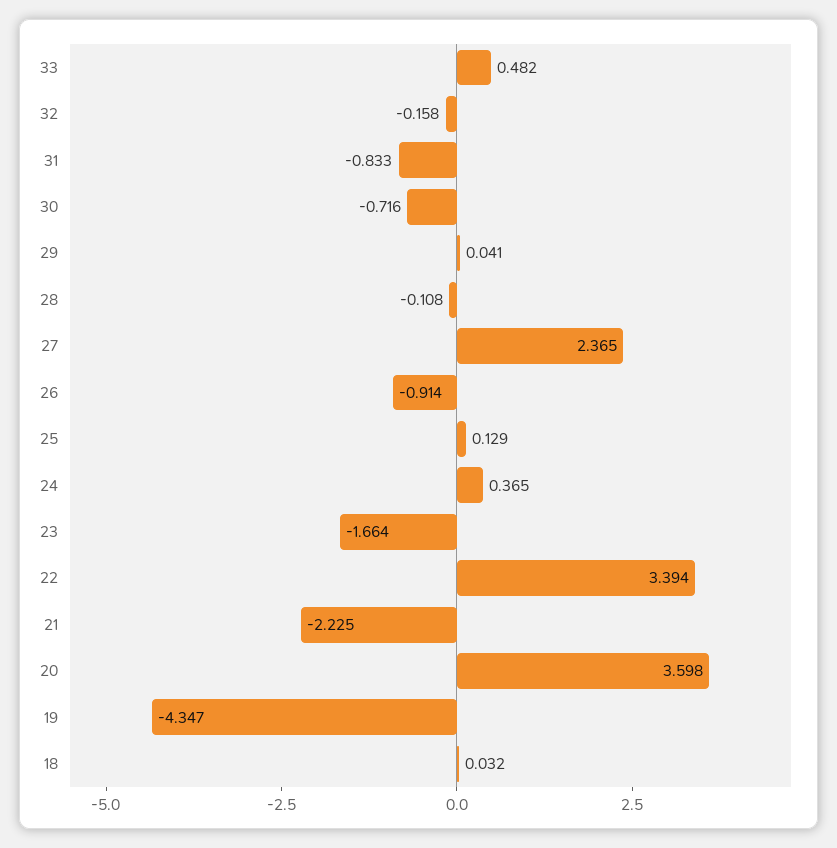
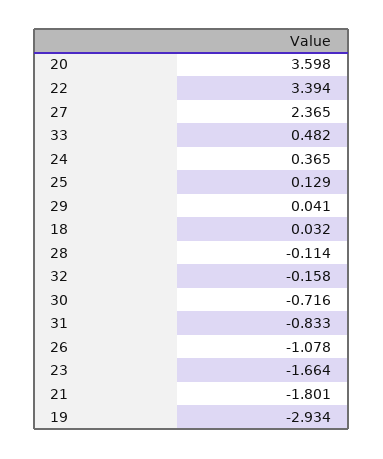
28: -0.108 -> -0.114
26: -0.914 -> -1.078
21: -2.225 -> -1.801
19: -4.347 -> -2.934

